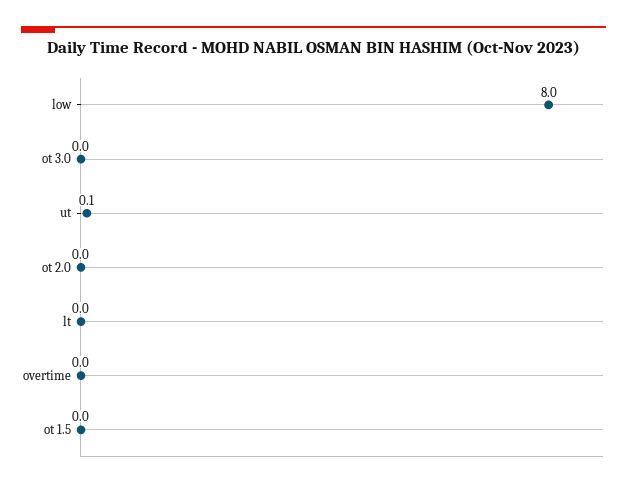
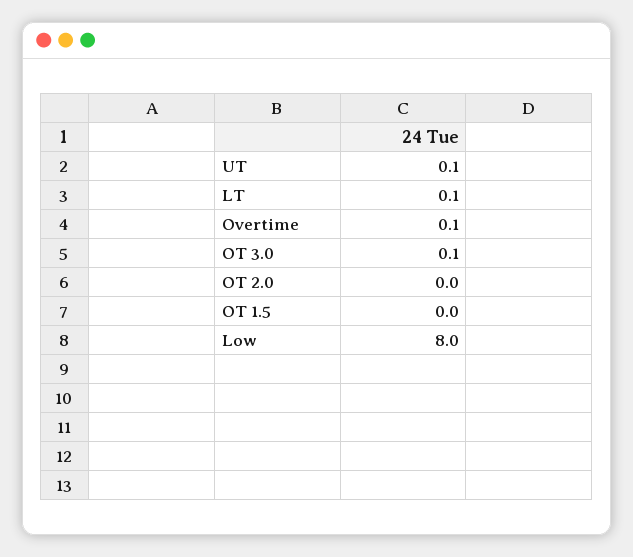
ot 3.0: 0 -> 0.1
lt: 0 -> 0.1
overtime: 0 -> 0.1

